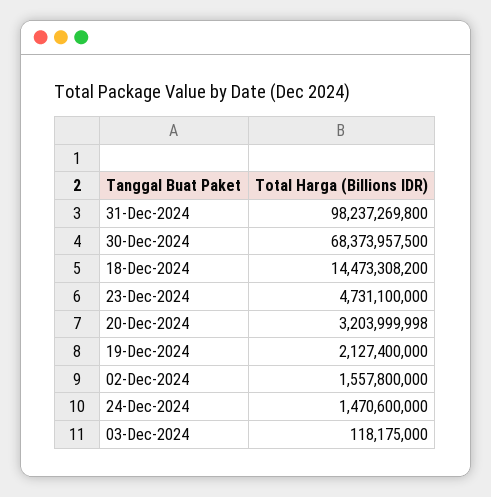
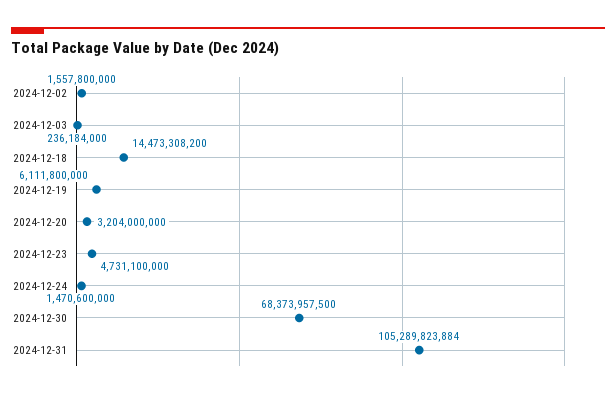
31-Dec-2024: 98237269800 -> 105289823884
20-Dec-2024: 3203999998 -> 3204000000
19-Dec-2024: 2127400000 -> 6111800000
03-Dec-2024: 118175000 -> 236184000

